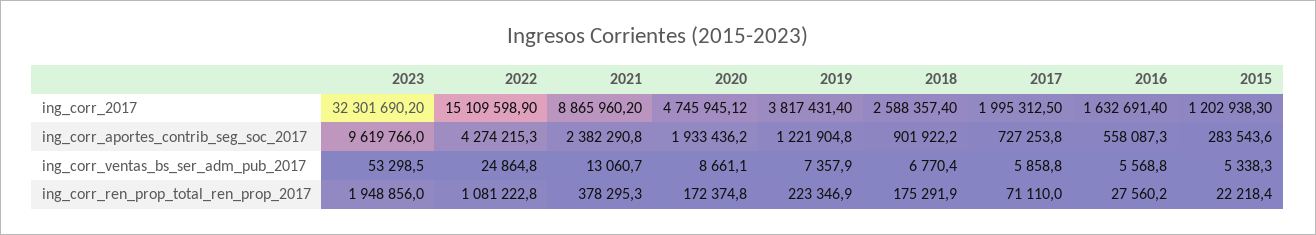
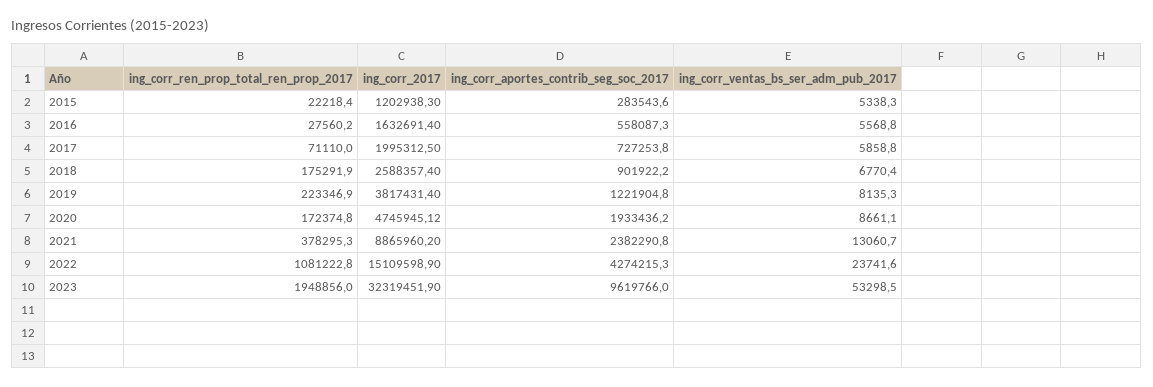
2023, ing_corr_2017: 32301690.2 -> 32319451.9
2022, ing_corr_ventas_bs_ser_adm_pub_2017: 24864.8 -> 23741.6
2019, ing_corr_ventas_bs_ser_adm_pub_2017: 7357.9 -> 8135.3

